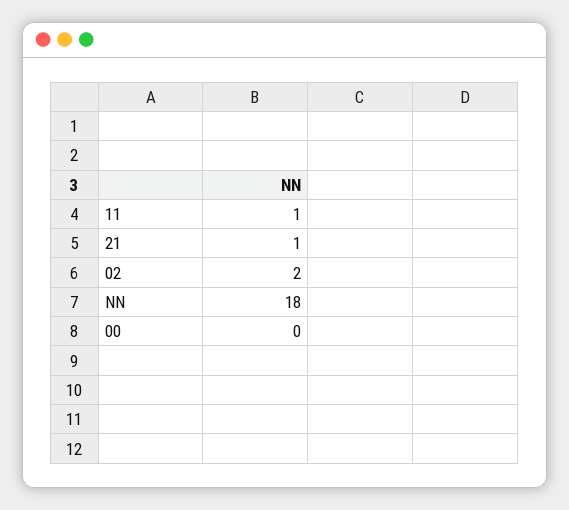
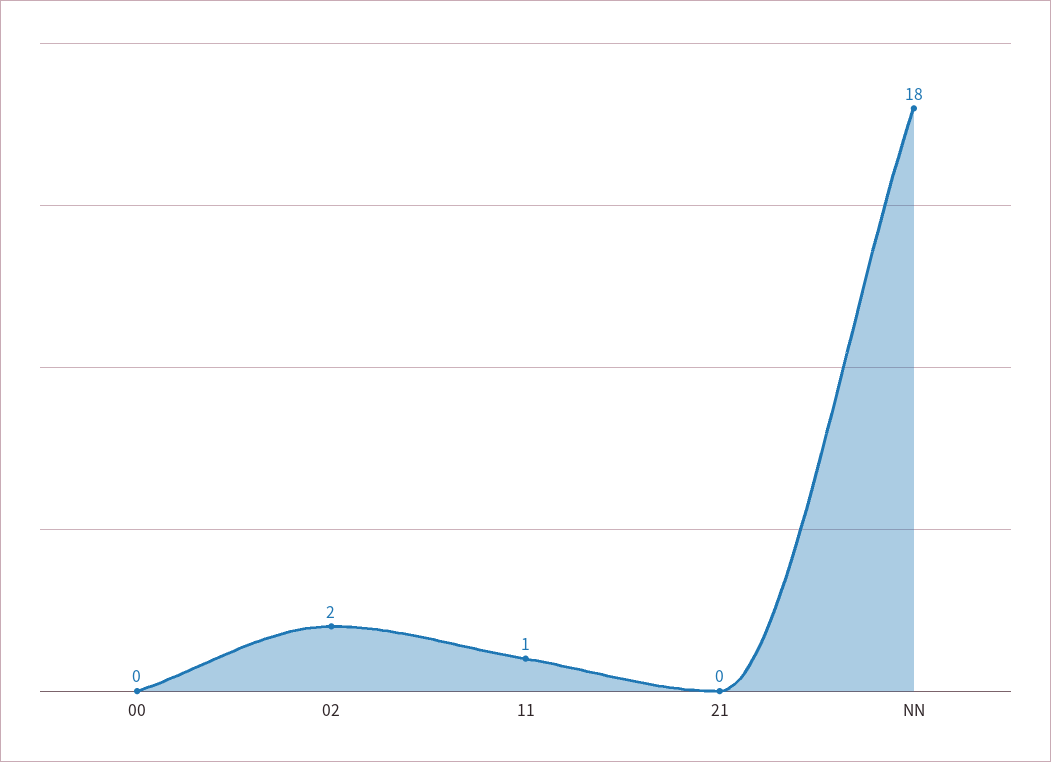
21: 1 -> 0

